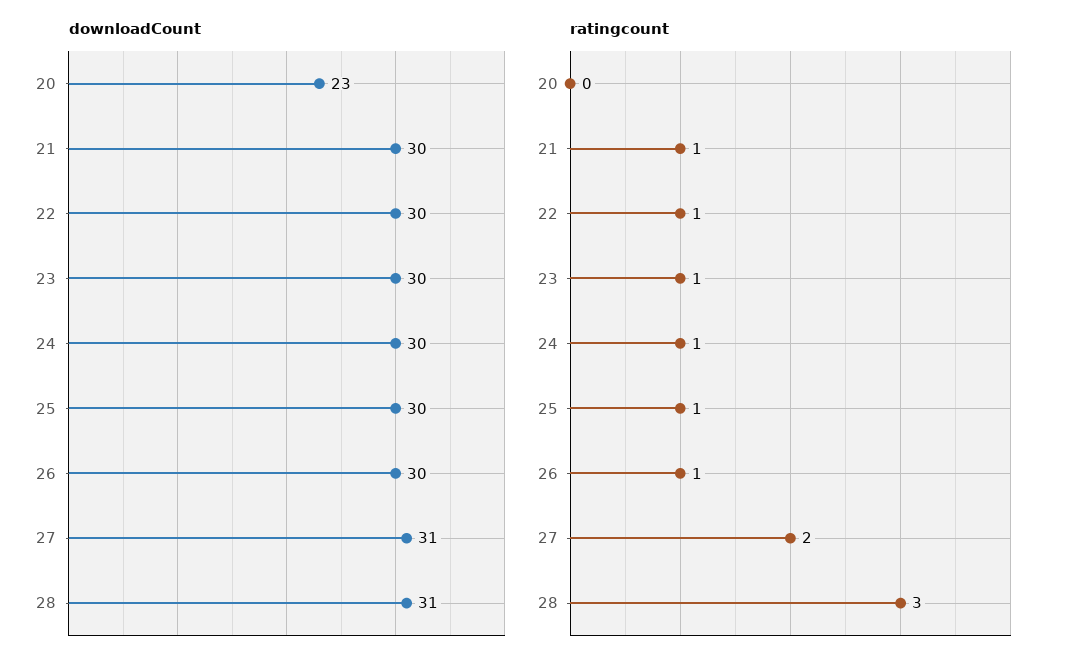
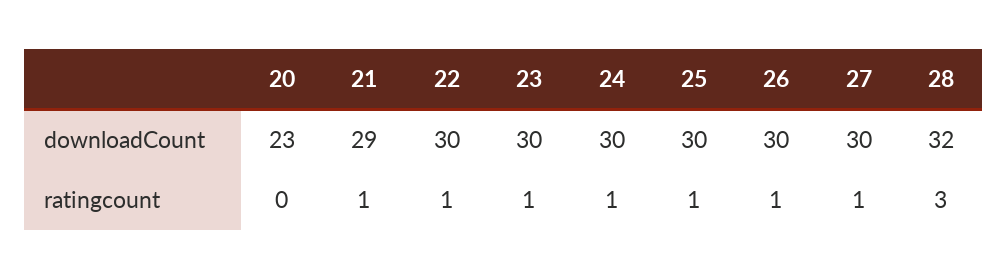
downloadCount, 21: 30 -> 29
downloadCount, 27: 31 -> 30
downloadCount, 28: 31 -> 32
ratingcount, 27: 2 -> 1

